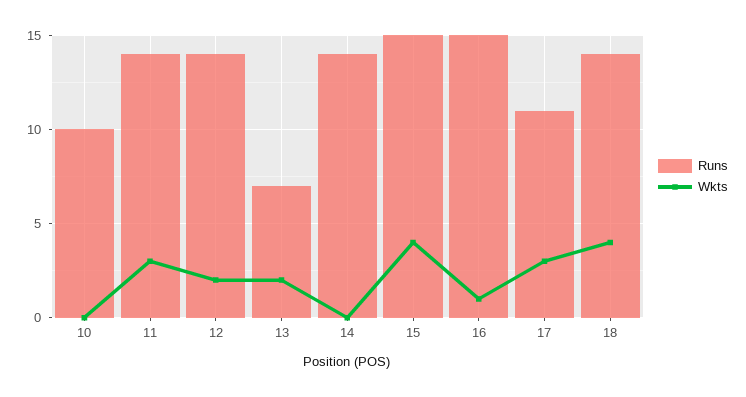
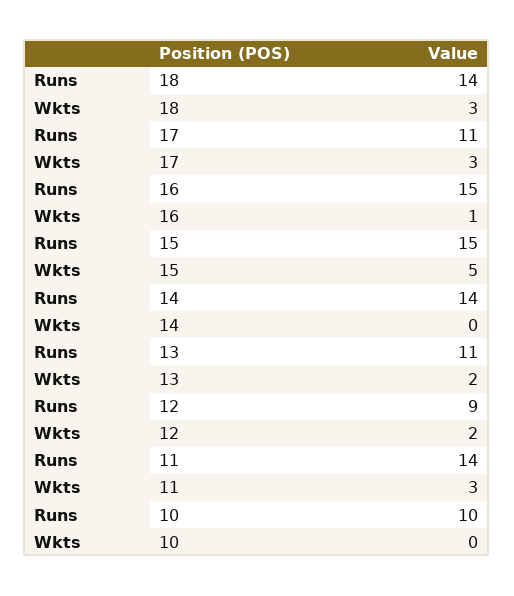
Runs, 12: 14 -> 9
Runs, 13: 7 -> 11
Wkts, 15: 4 -> 5
Wkts, 18: 4 -> 3

